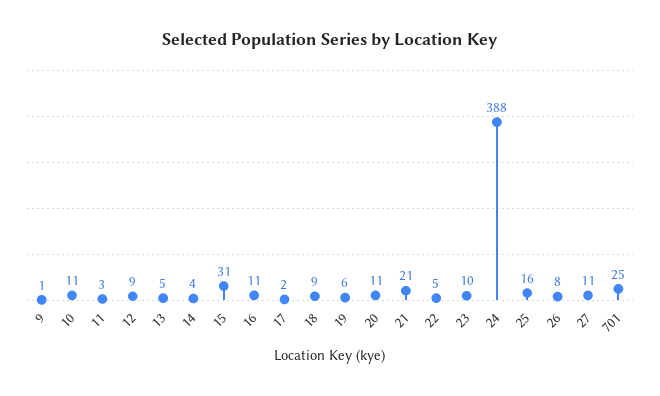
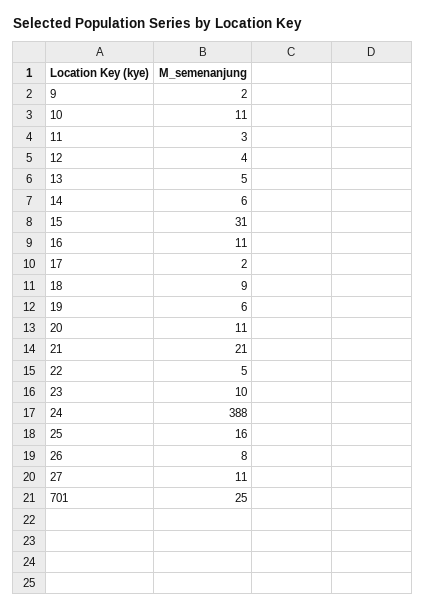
9: 1 -> 2
12: 9 -> 4
14: 4 -> 6

